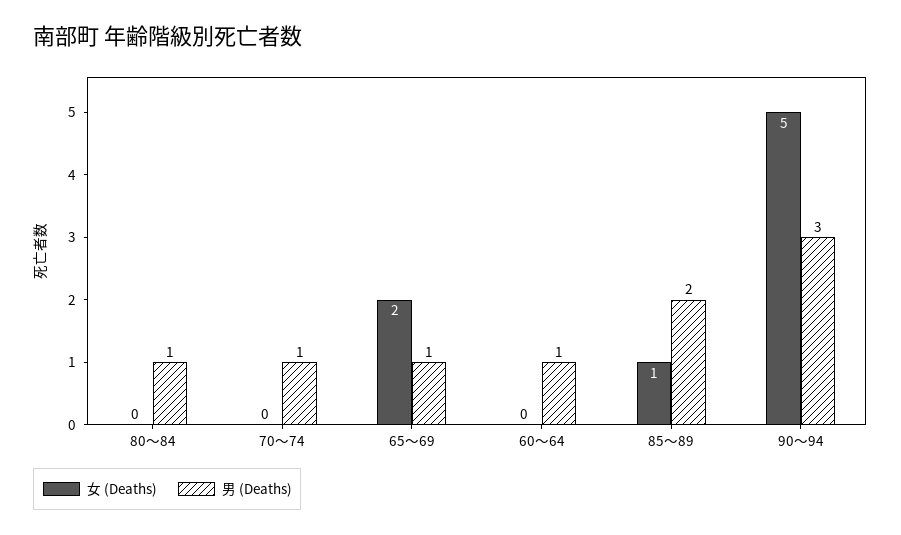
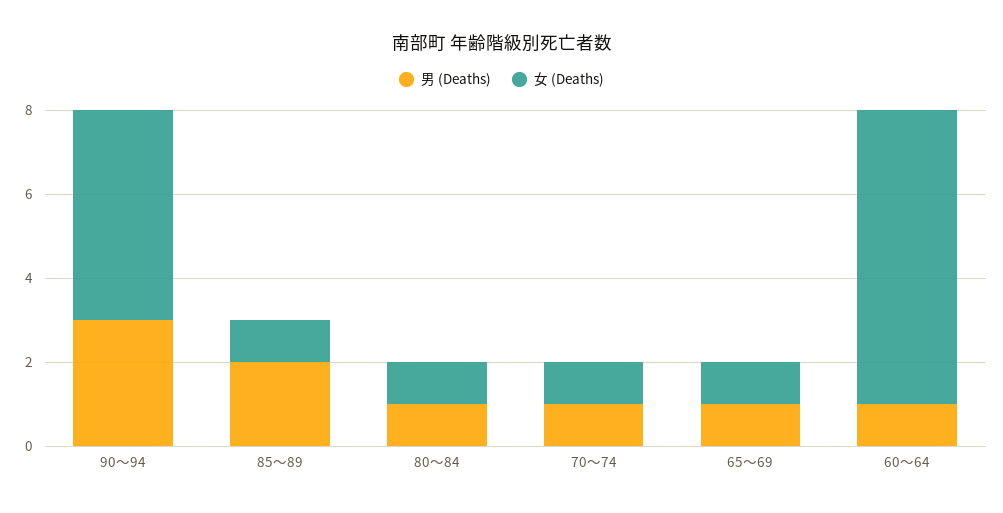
女 (Deaths), 80～84: 0 -> 1
女 (Deaths), 70～74: 0 -> 1
女 (Deaths), 65～69: 2 -> 1
女 (Deaths), 60～64: 0 -> 7

